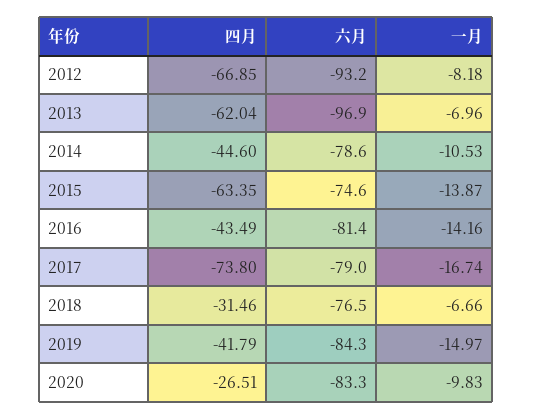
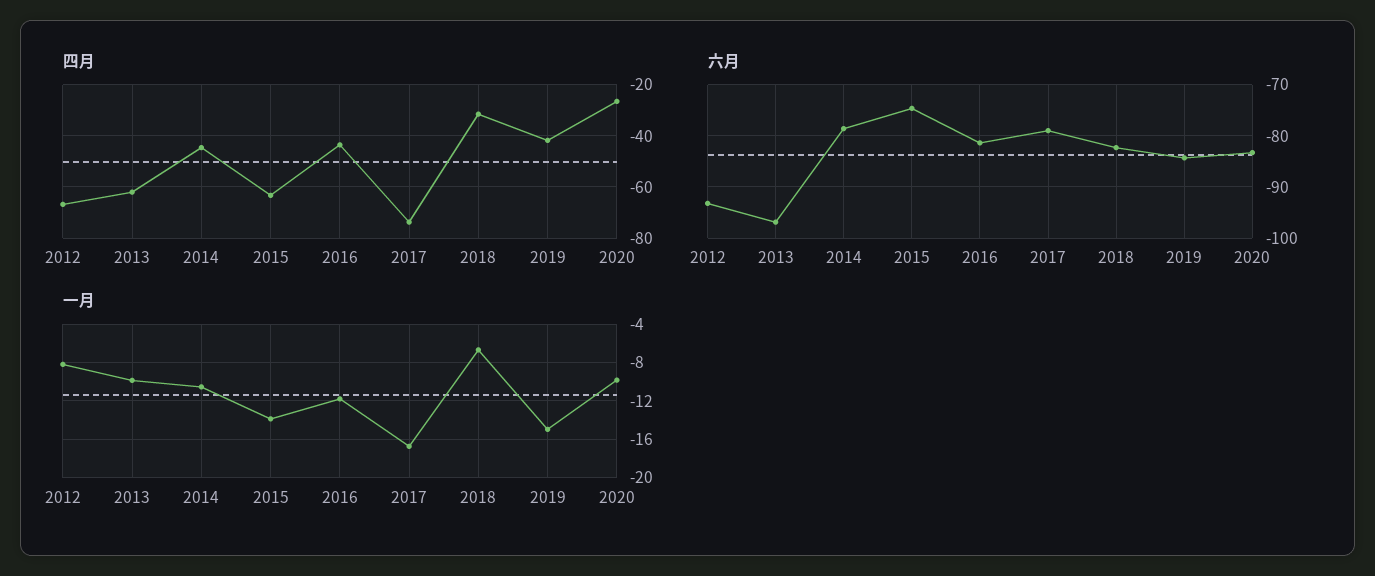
一月, 2013: -6.96 -> -10
一月, 2016: -14.16 -> -12
六月, 2018: -76.5 -> -82

